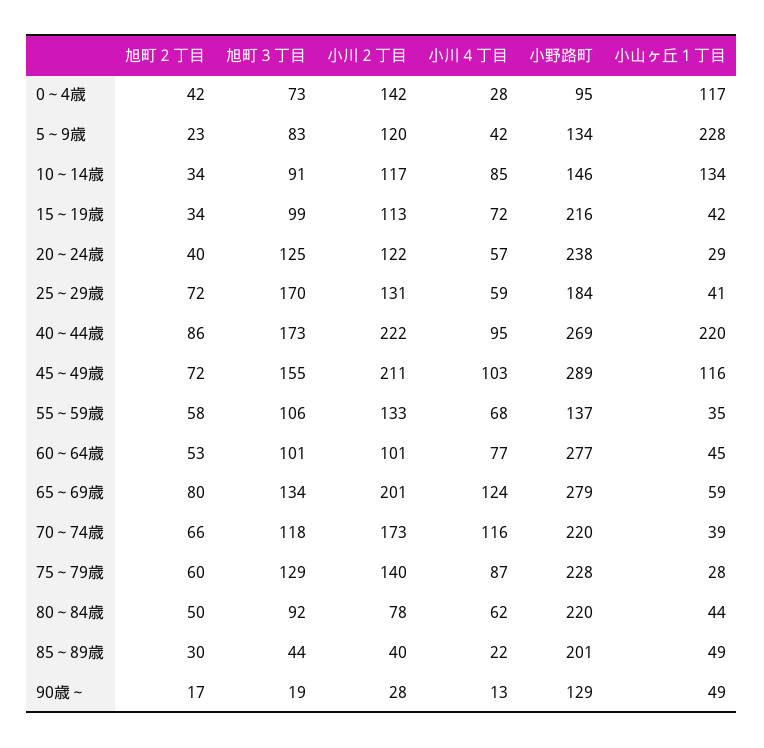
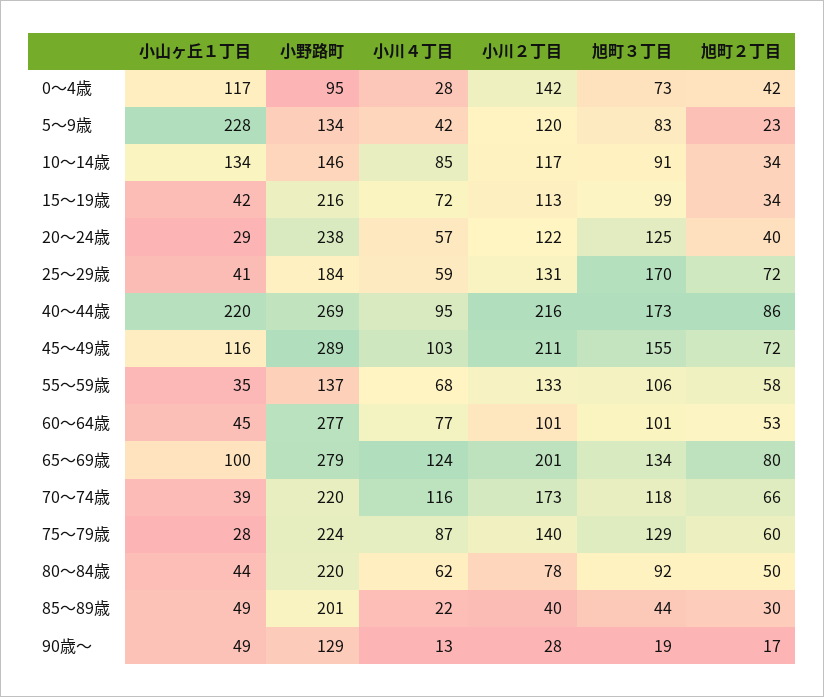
小川２丁目, 40～44歳: 222 -> 216
小山ヶ丘１丁目, 65～69歳: 59 -> 100
小野路町, 75～79歳: 228 -> 224

